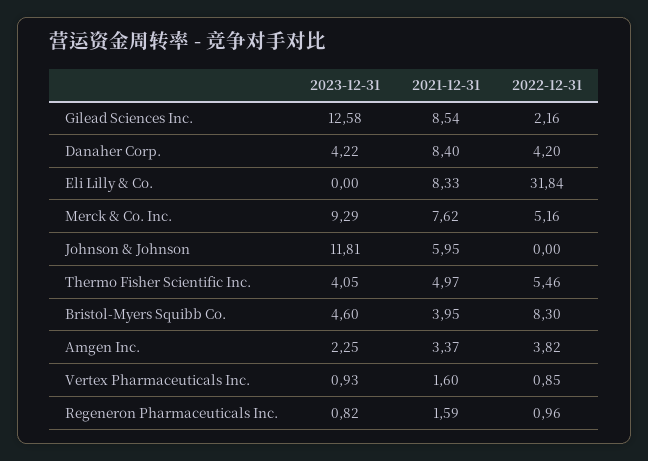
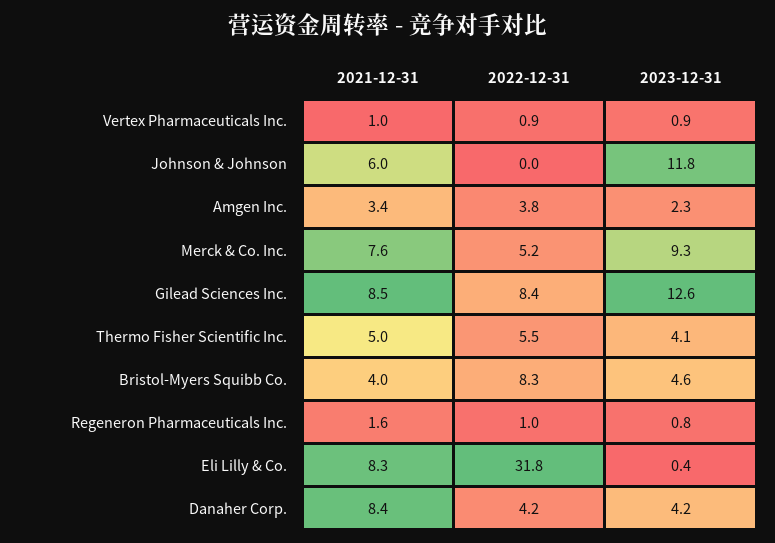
2022-12-31, Gilead Sciences Inc.: 2.16 -> 8.4
2023-12-31, Eli Lilly & Co.: 0 -> 0.4
2021-12-31, Vertex Pharmaceuticals Inc.: 1.6 -> 1

